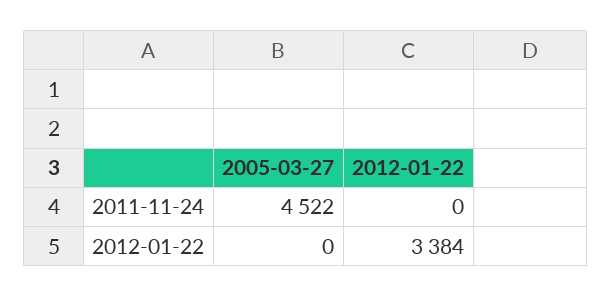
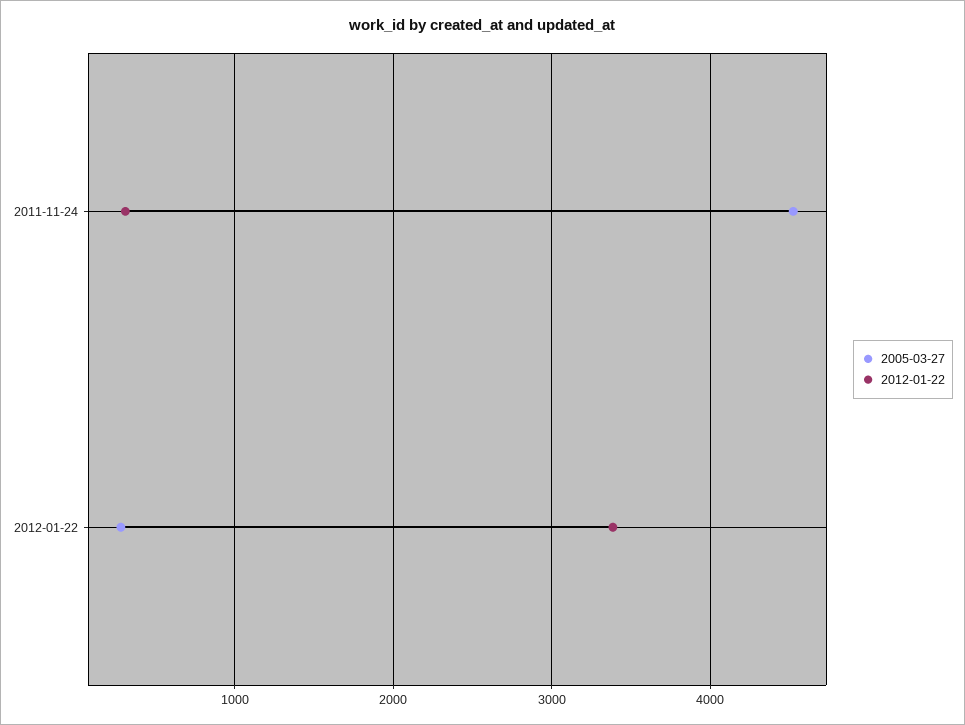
2012-01-22, 2011-11-24: 0 -> 300
2005-03-27, 2012-01-22: 0 -> 300

